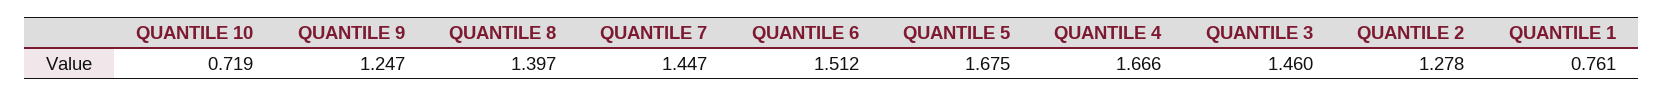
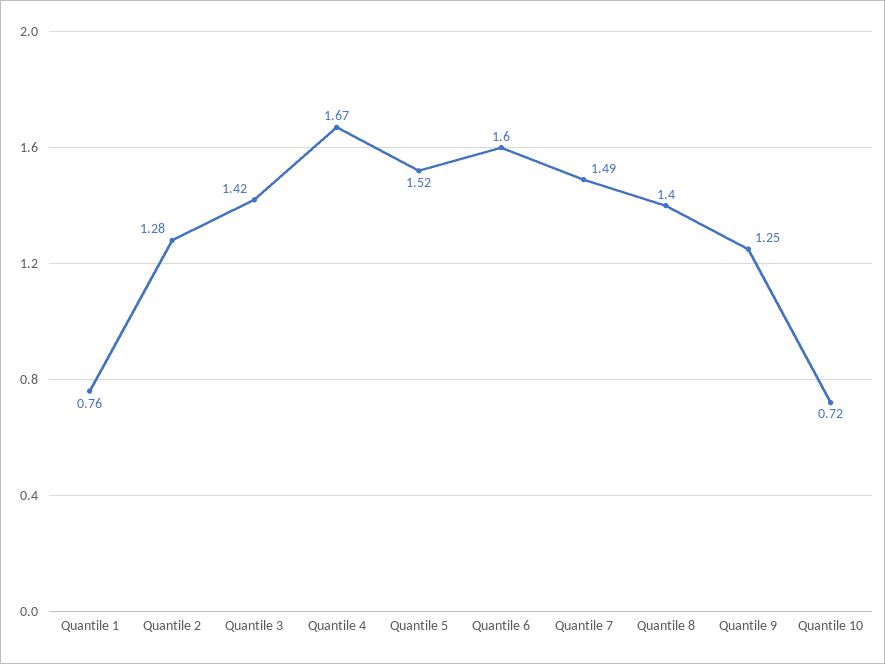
QUANTILE 7: 1.447 -> 1.49
QUANTILE 6: 1.512 -> 1.6
QUANTILE 5: 1.675 -> 1.52
QUANTILE 3: 1.46 -> 1.42

